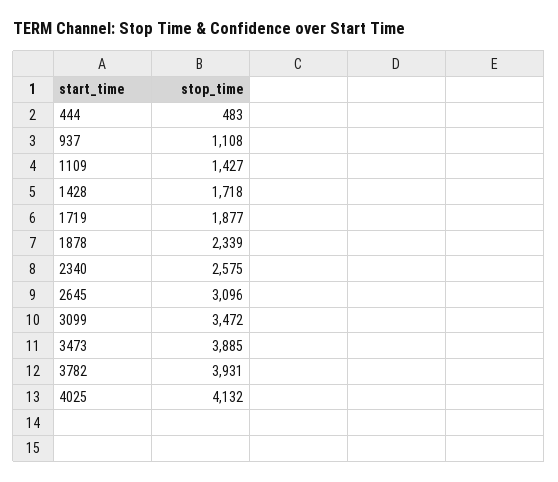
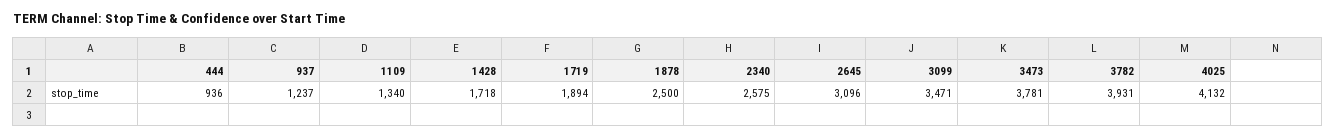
444: 483 -> 936
937: 1108 -> 1237
1109: 1427 -> 1340
1719: 1877 -> 1894
1878: 2339 -> 2500
3099: 3472 -> 3471
3473: 3885 -> 3781

